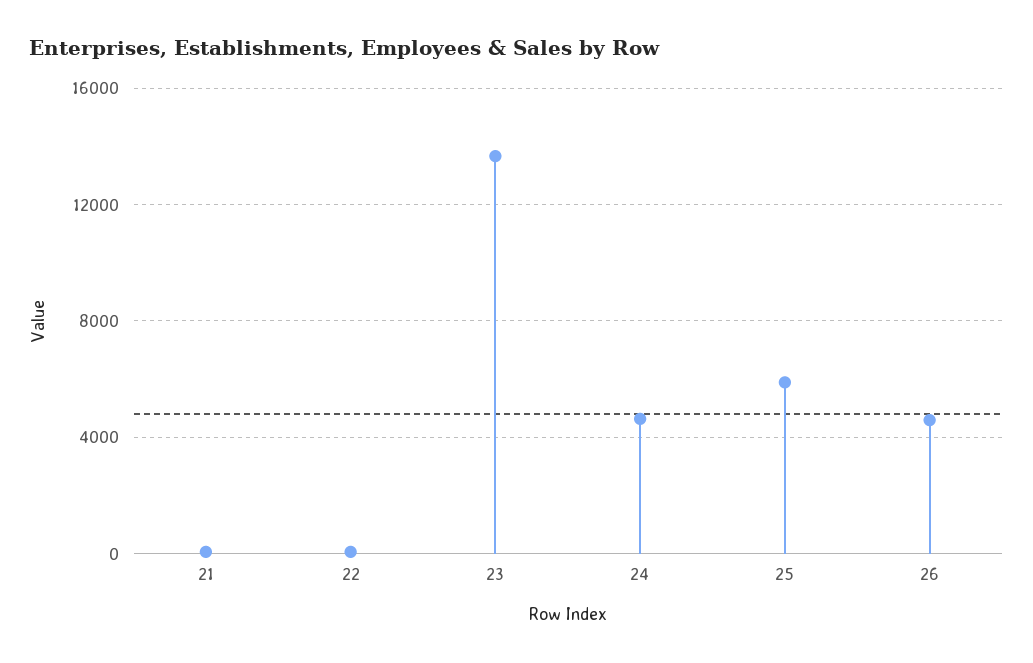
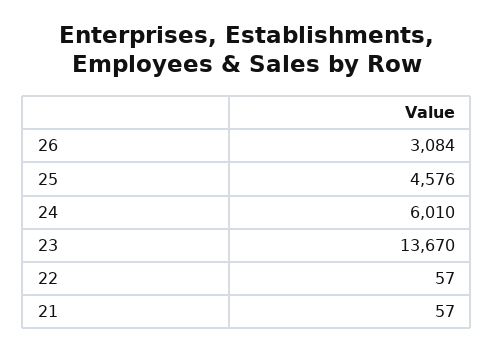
24: 4500 -> 6010
25: 6000 -> 4576
26: 4500 -> 3084

